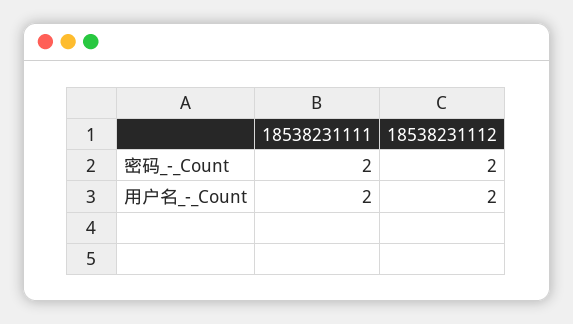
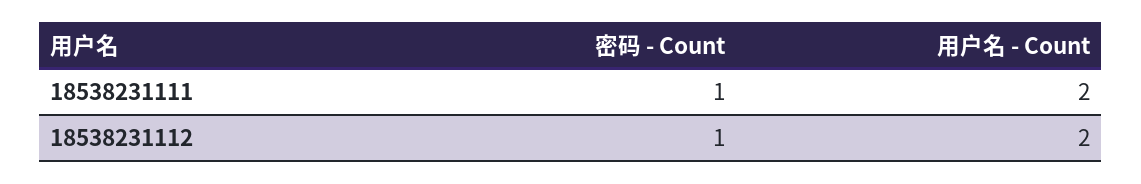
18538231111, 密码_-_Count: 2 -> 1
18538231112, 密码_-_Count: 2 -> 1

